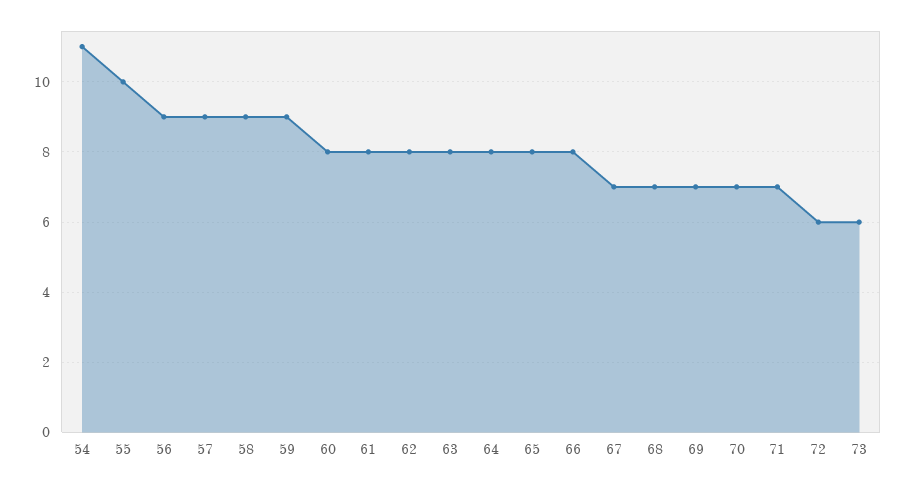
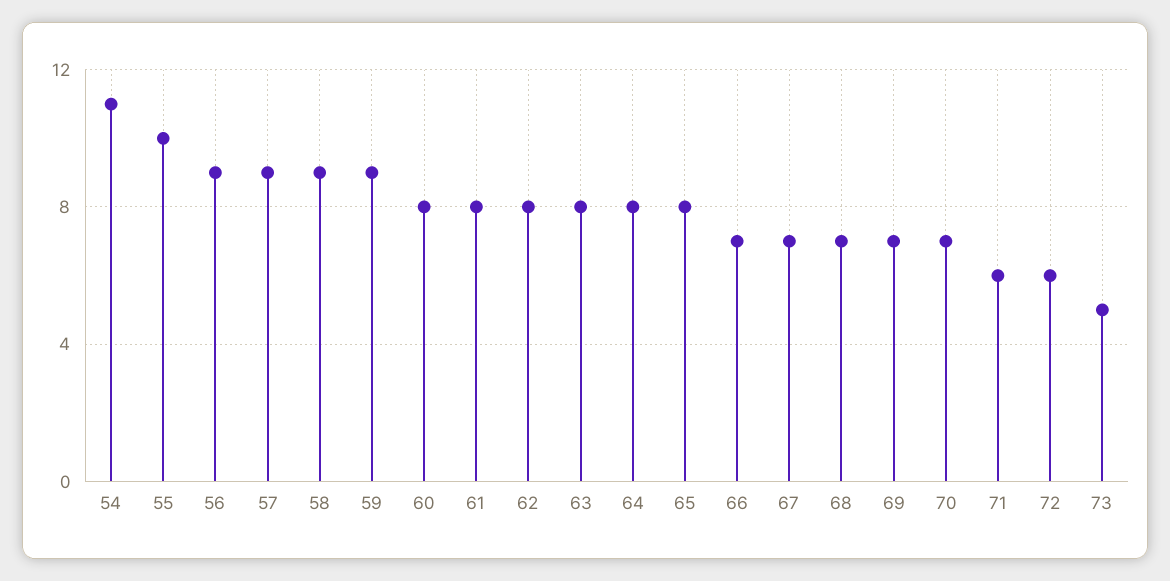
66: 8 -> 7
71: 7 -> 6
73: 6 -> 5

